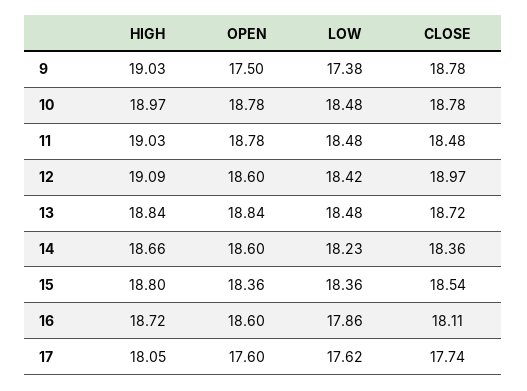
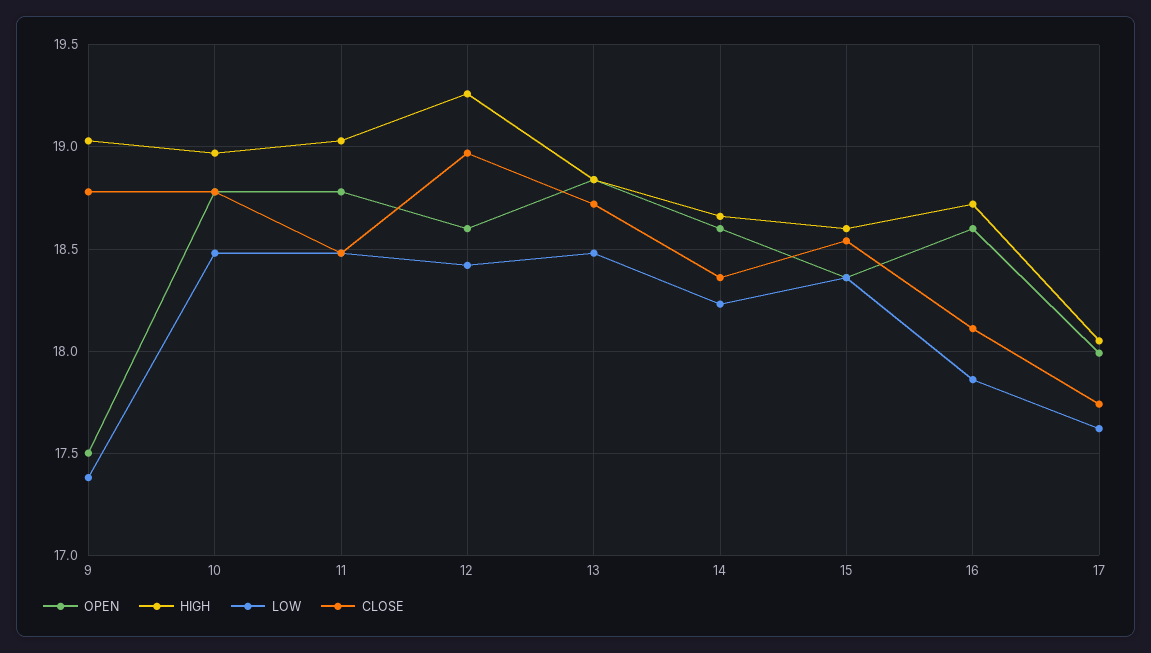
HIGH, 12: 19.09 -> 19.25
HIGH, 15: 18.8 -> 18.6
OPEN, 17: 17.6 -> 18

